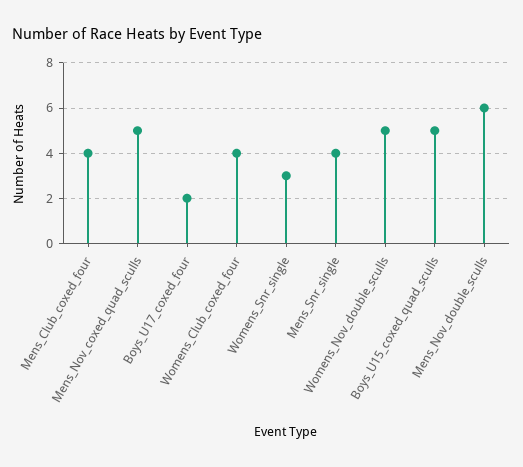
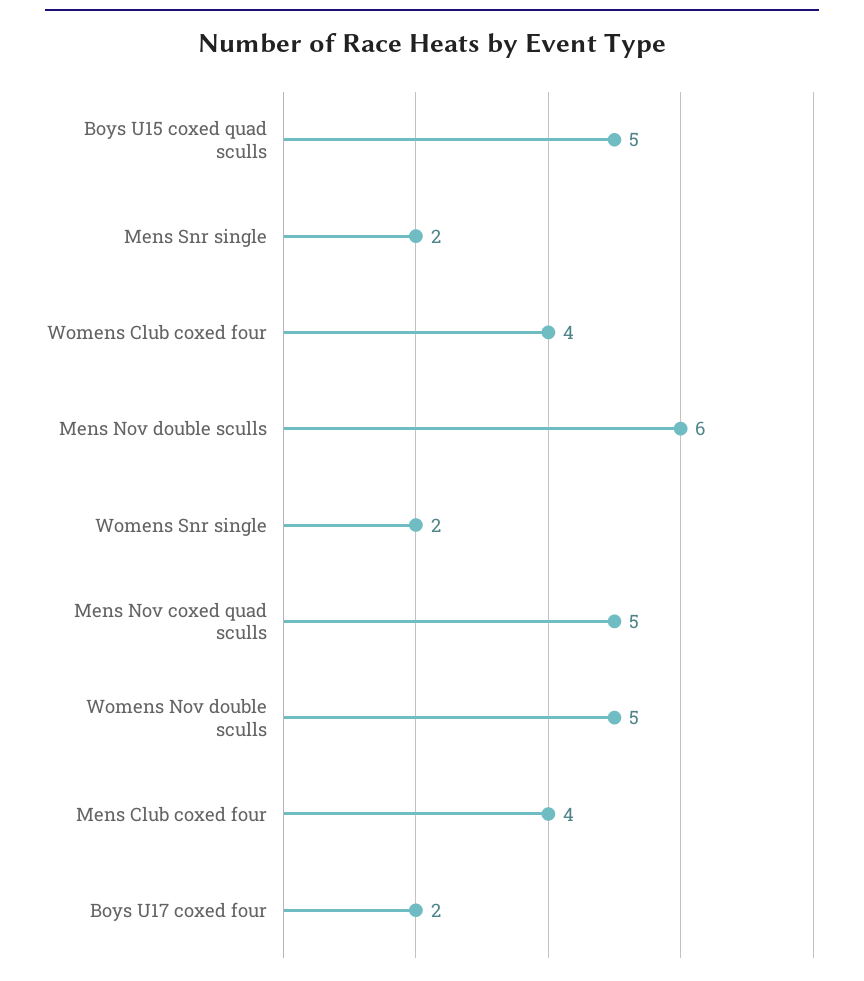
Womens_Snr_single: 3 -> 2
Mens_Snr_single: 4 -> 2

